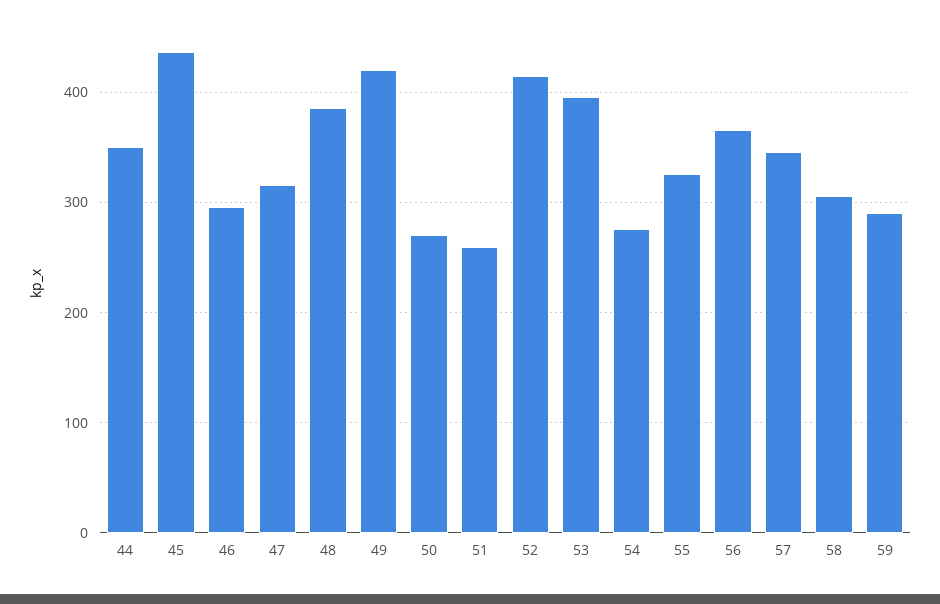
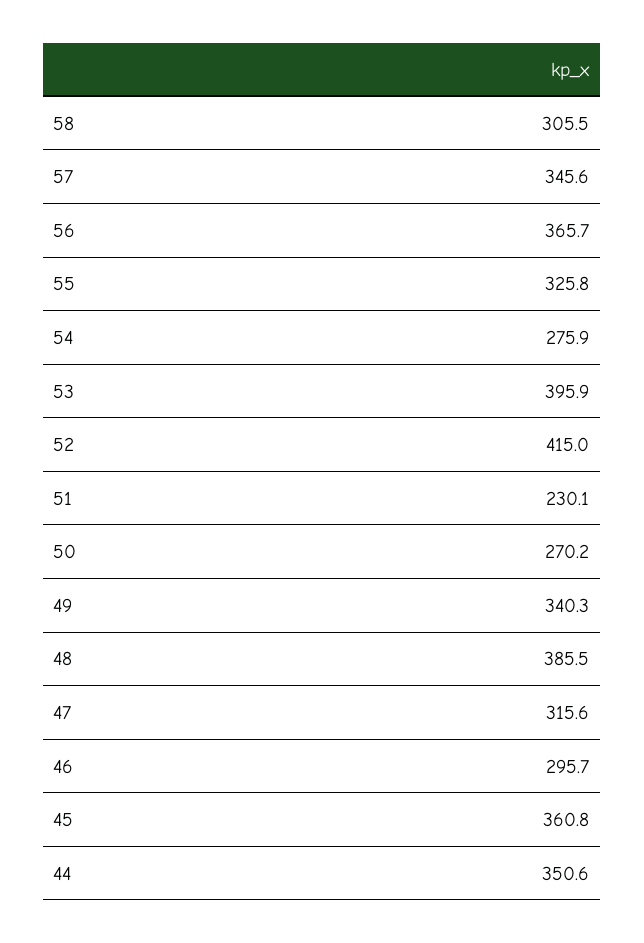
45: 440 -> 360.8
49: 420 -> 340.3
51: 260 -> 230.1
59: 290 -> none

